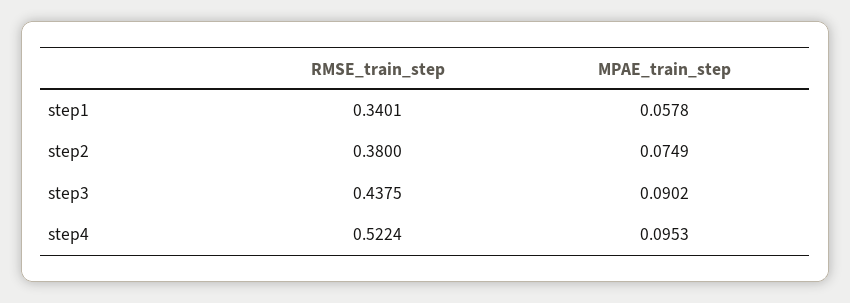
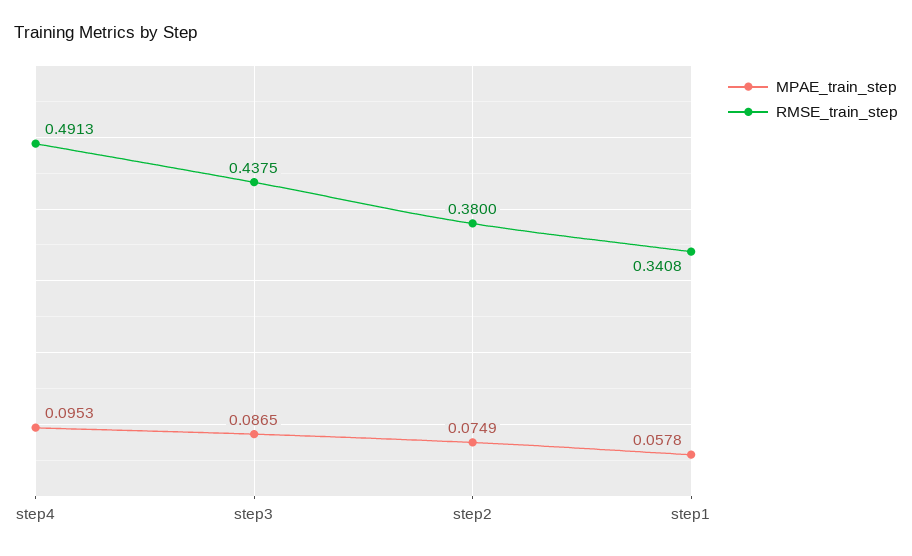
RMSE_train_step, step1: 0.3401 -> 0.3408
MPAE_train_step, step3: 0.0902 -> 0.0865
RMSE_train_step, step4: 0.5224 -> 0.4913

